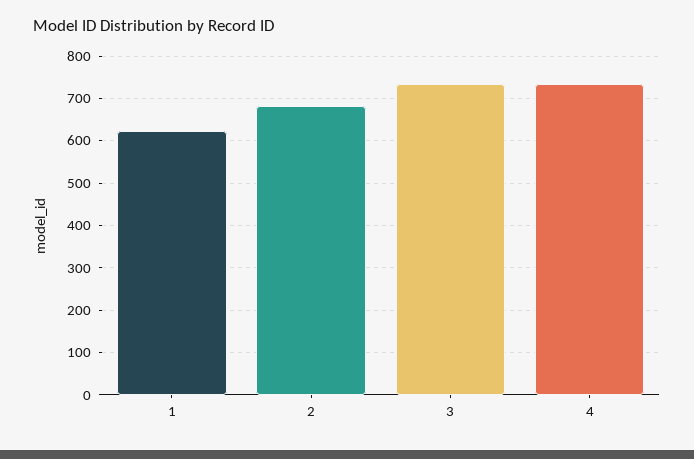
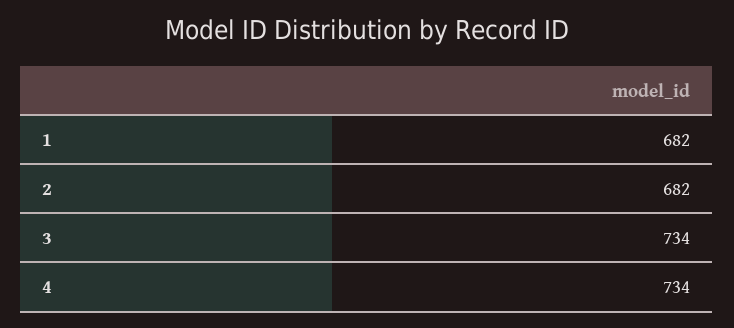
1: 620 -> 682

